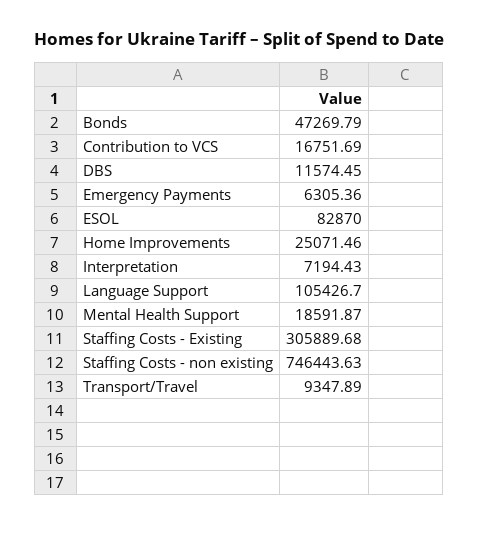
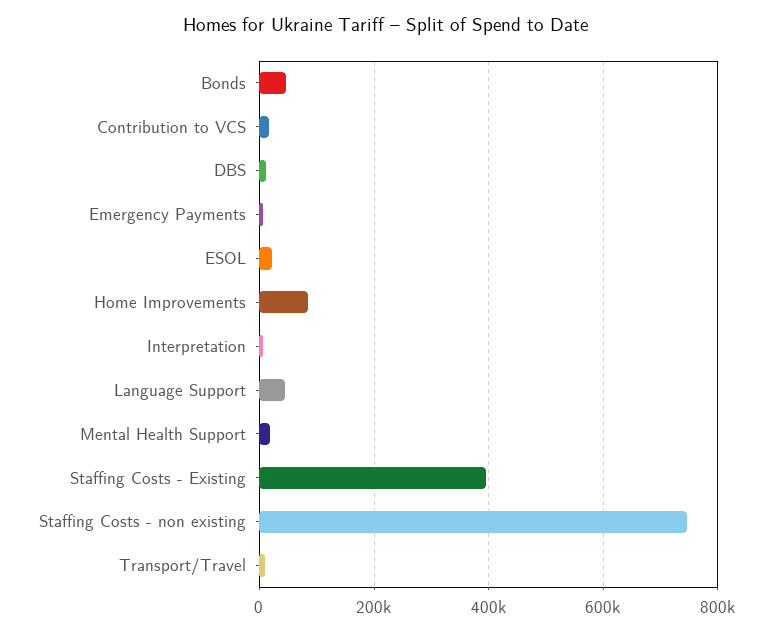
ESOL: 82870 -> 20000
Home Improvements: 25071.46 -> 80000
Language Support: 105426.7 -> 40000
Staffing Costs - Existing: 305889.68 -> 400000

